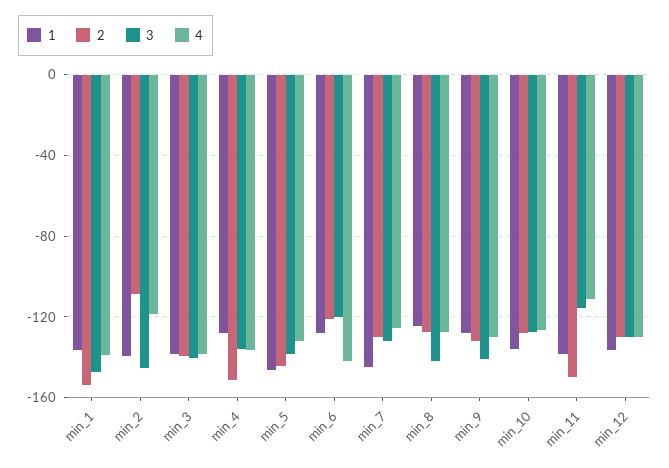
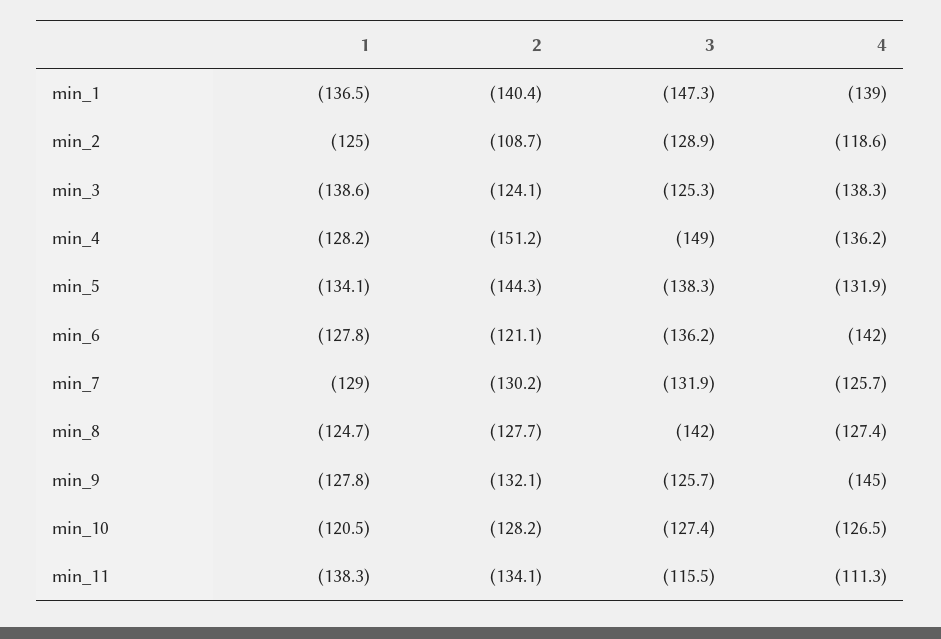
2, min_1: -155 -> -140.4
1, min_2: -140 -> -125
3, min_2: -145 -> -128.9
2, min_3: -140 -> -124.1
3, min_3: -140 -> -125.3
3, min_4: -135 -> -149
1, min_5: -145 -> -134.1
3, min_6: -120 -> -136.2
1, min_7: -145 -> -129
3, min_9: -140 -> -125.7
4, min_9: -130 -> -145
1, min_10: -135 -> -120.5
2, min_11: -150 -> -134.1
1, min_12: -135 -> none
2, min_12: -130 -> none
3, min_12: -130 -> none
4, min_12: -130 -> none

